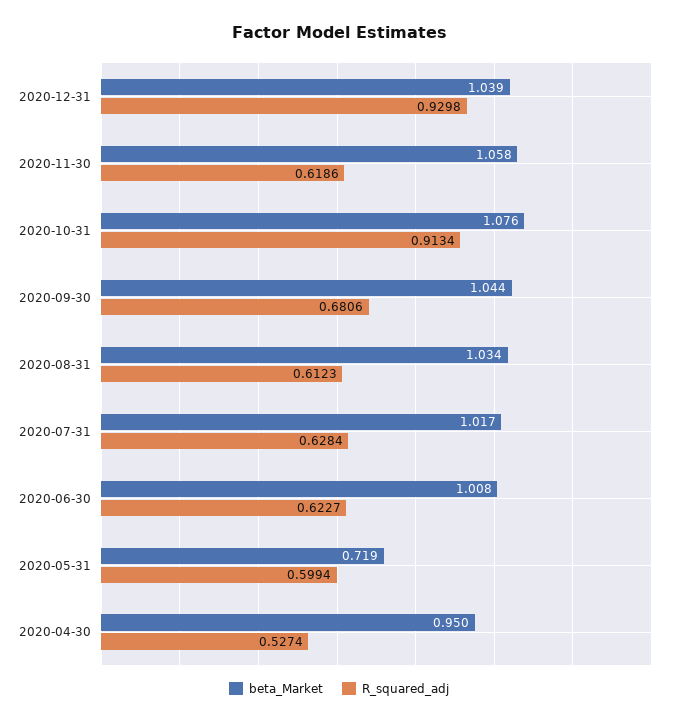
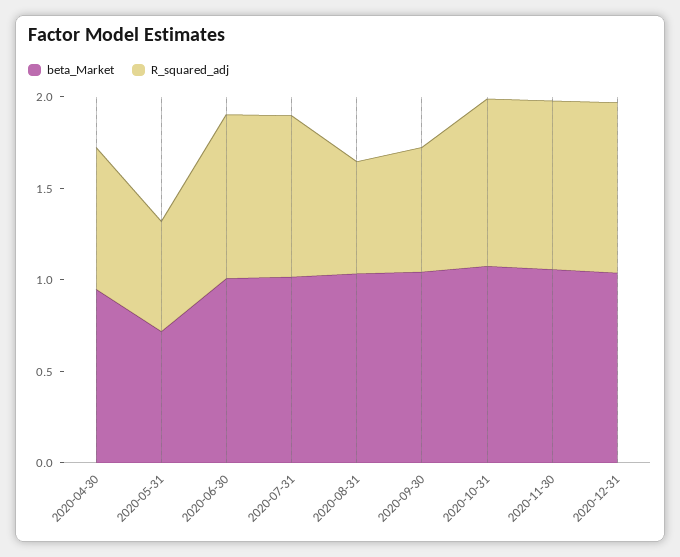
R_squared_adj, 2020-11-30: 0.6186 -> 0.9
R_squared_adj, 2020-07-31: 0.6284 -> 0.9
R_squared_adj, 2020-06-30: 0.6227 -> 0.9
R_squared_adj, 2020-04-30: 0.5274 -> 0.8

